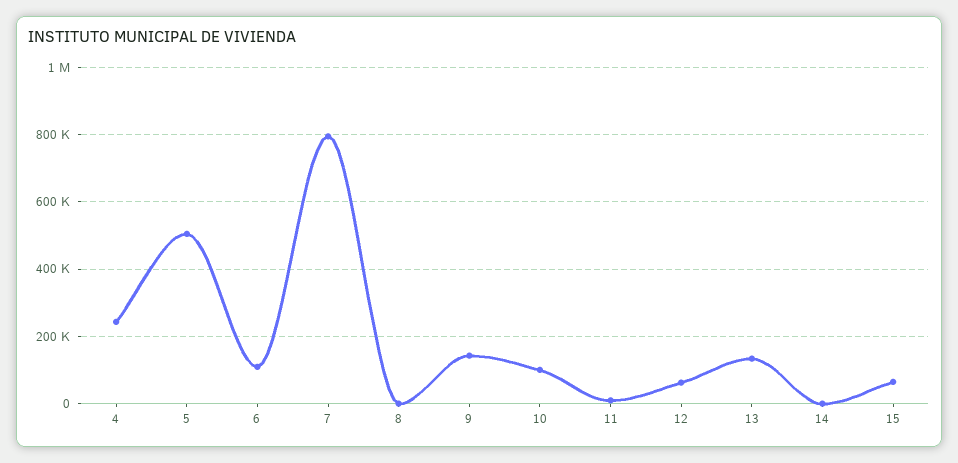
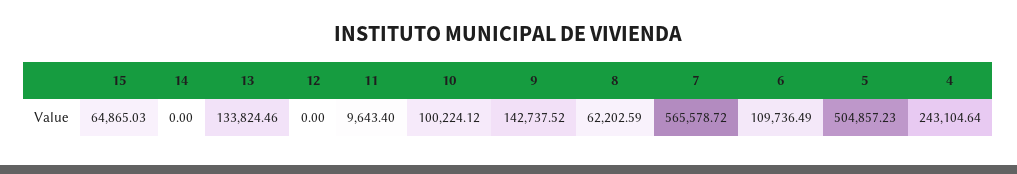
7: 800000 -> 565578.72
8: 0 -> 62202.59
12: 60000 -> 0

